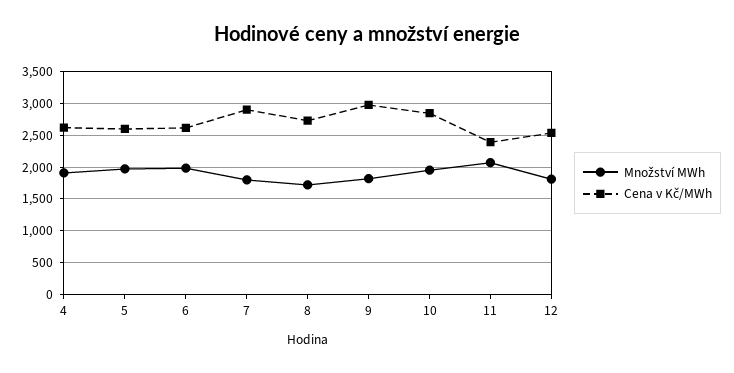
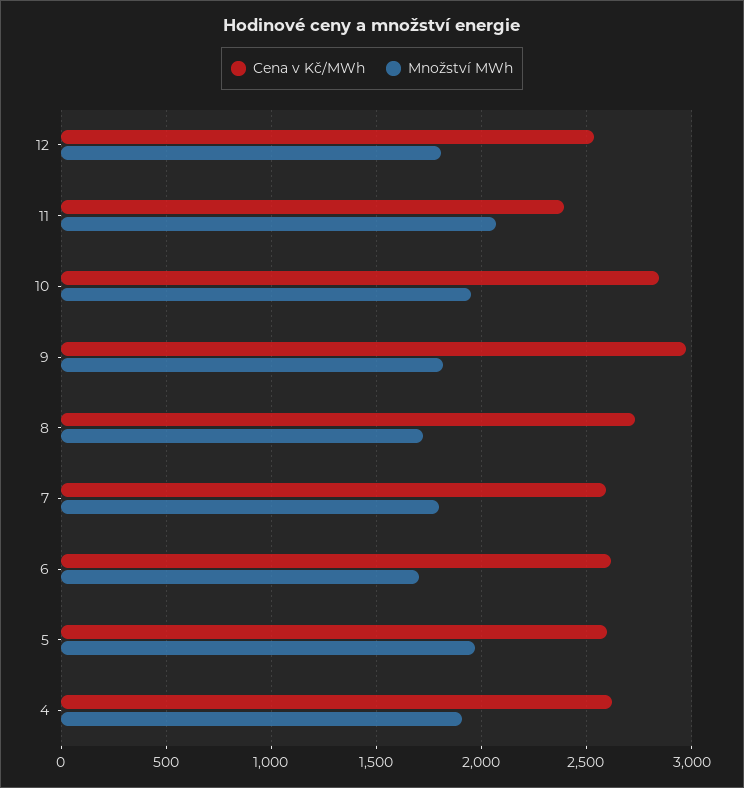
Množství MWh, 6: 2000 -> 1700
Cena v Kč/MWh, 7: 2900 -> 2600

